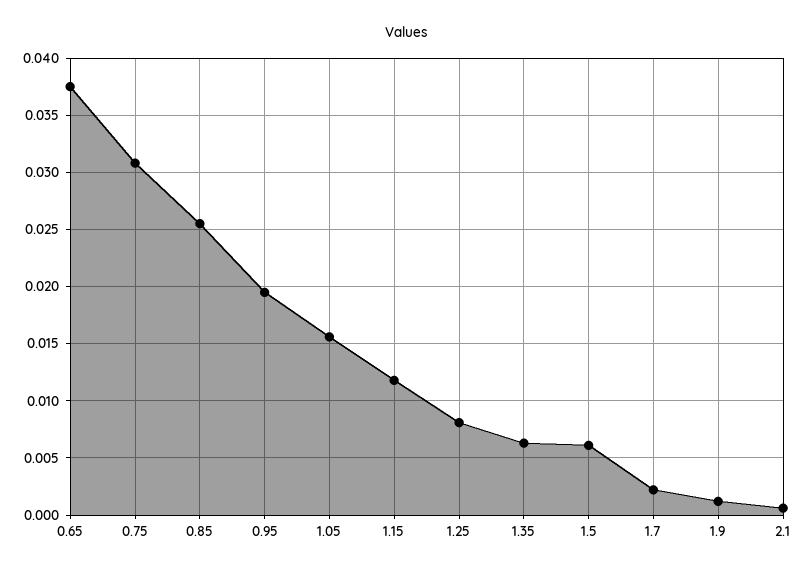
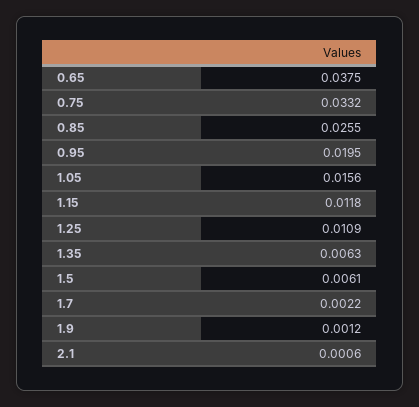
0.75: 0.031 -> 0.0332
1.25: 0.008 -> 0.0109

